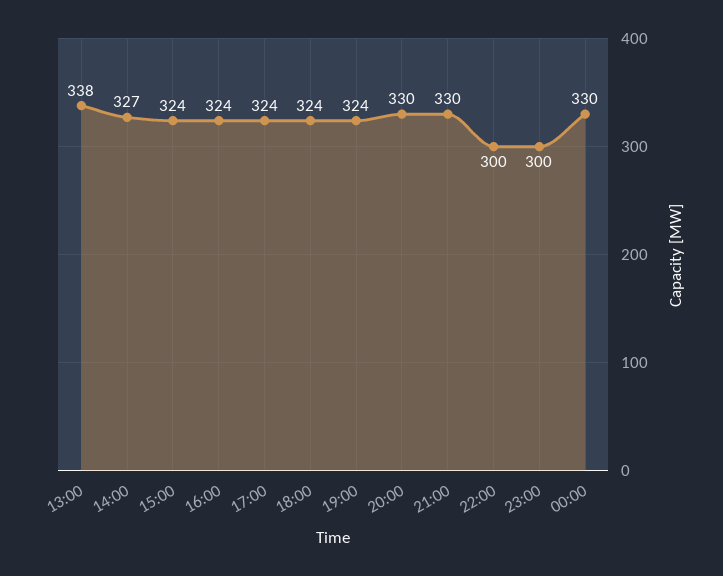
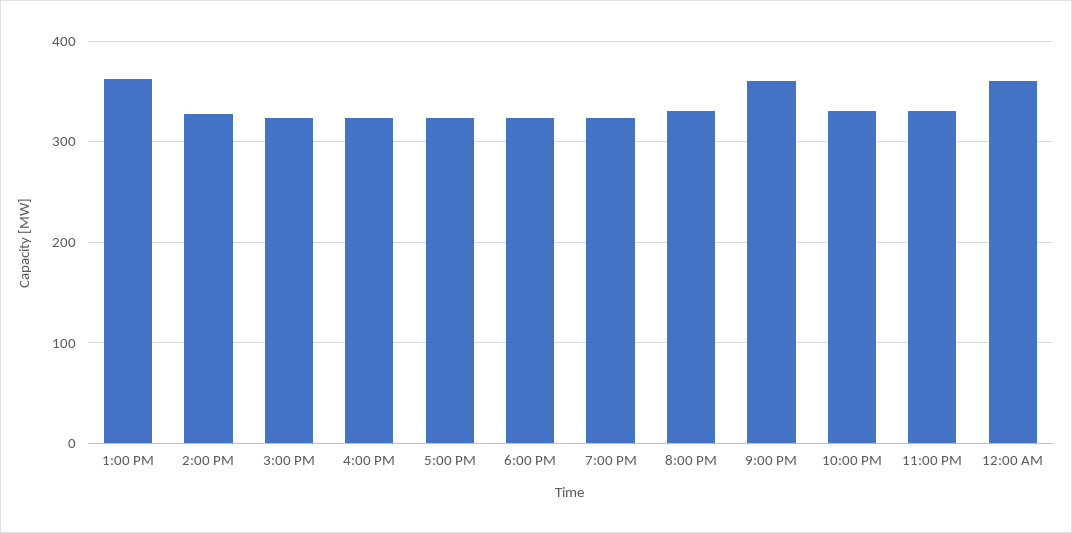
13:00: 338 -> 360
21:00: 330 -> 360
22:00: 300 -> 330
23:00: 300 -> 330
00:00: 330 -> 360

